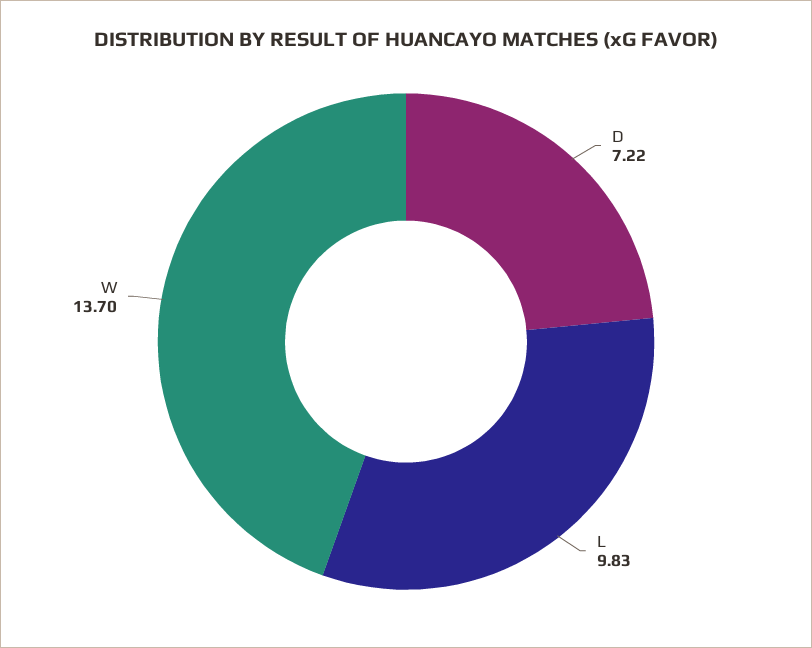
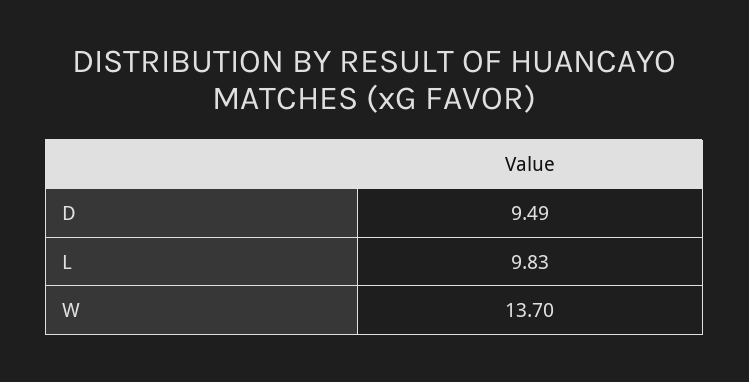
D: 7.22 -> 9.49

